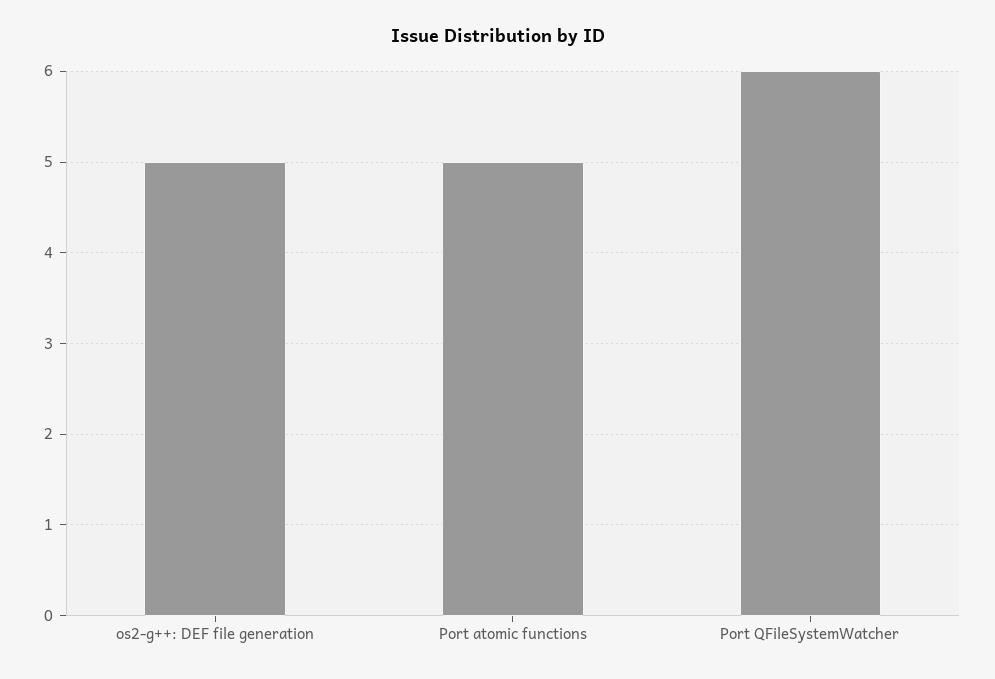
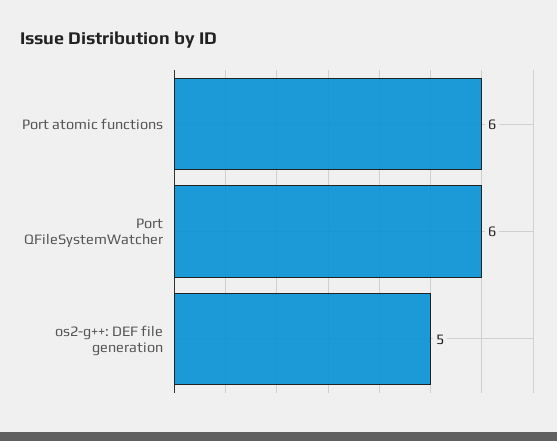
Port atomic functions: 5 -> 6

